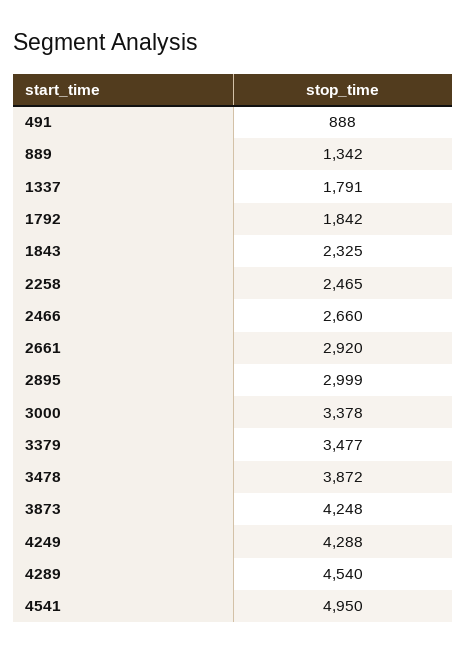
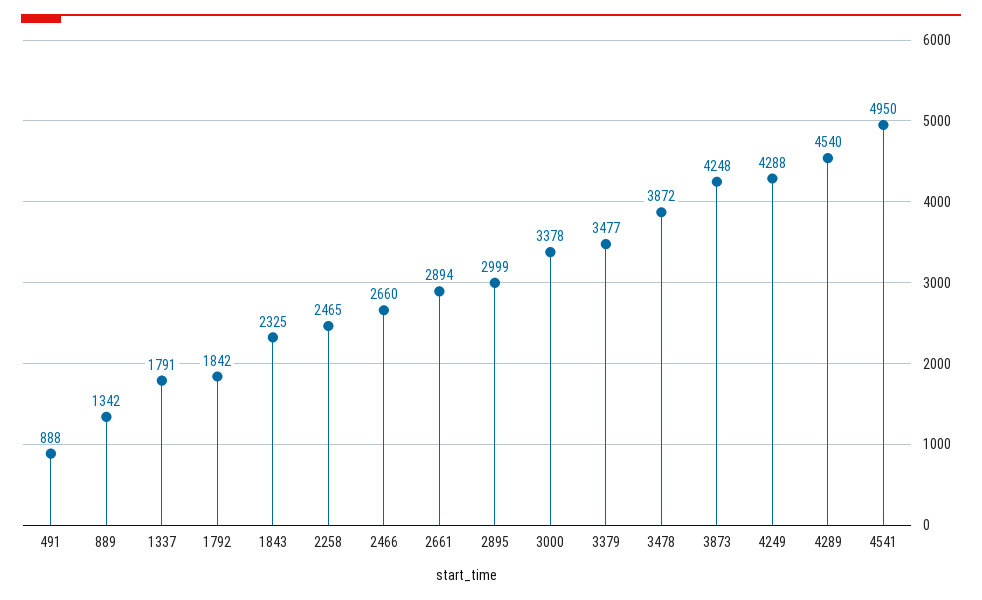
2661: 2920 -> 2894

